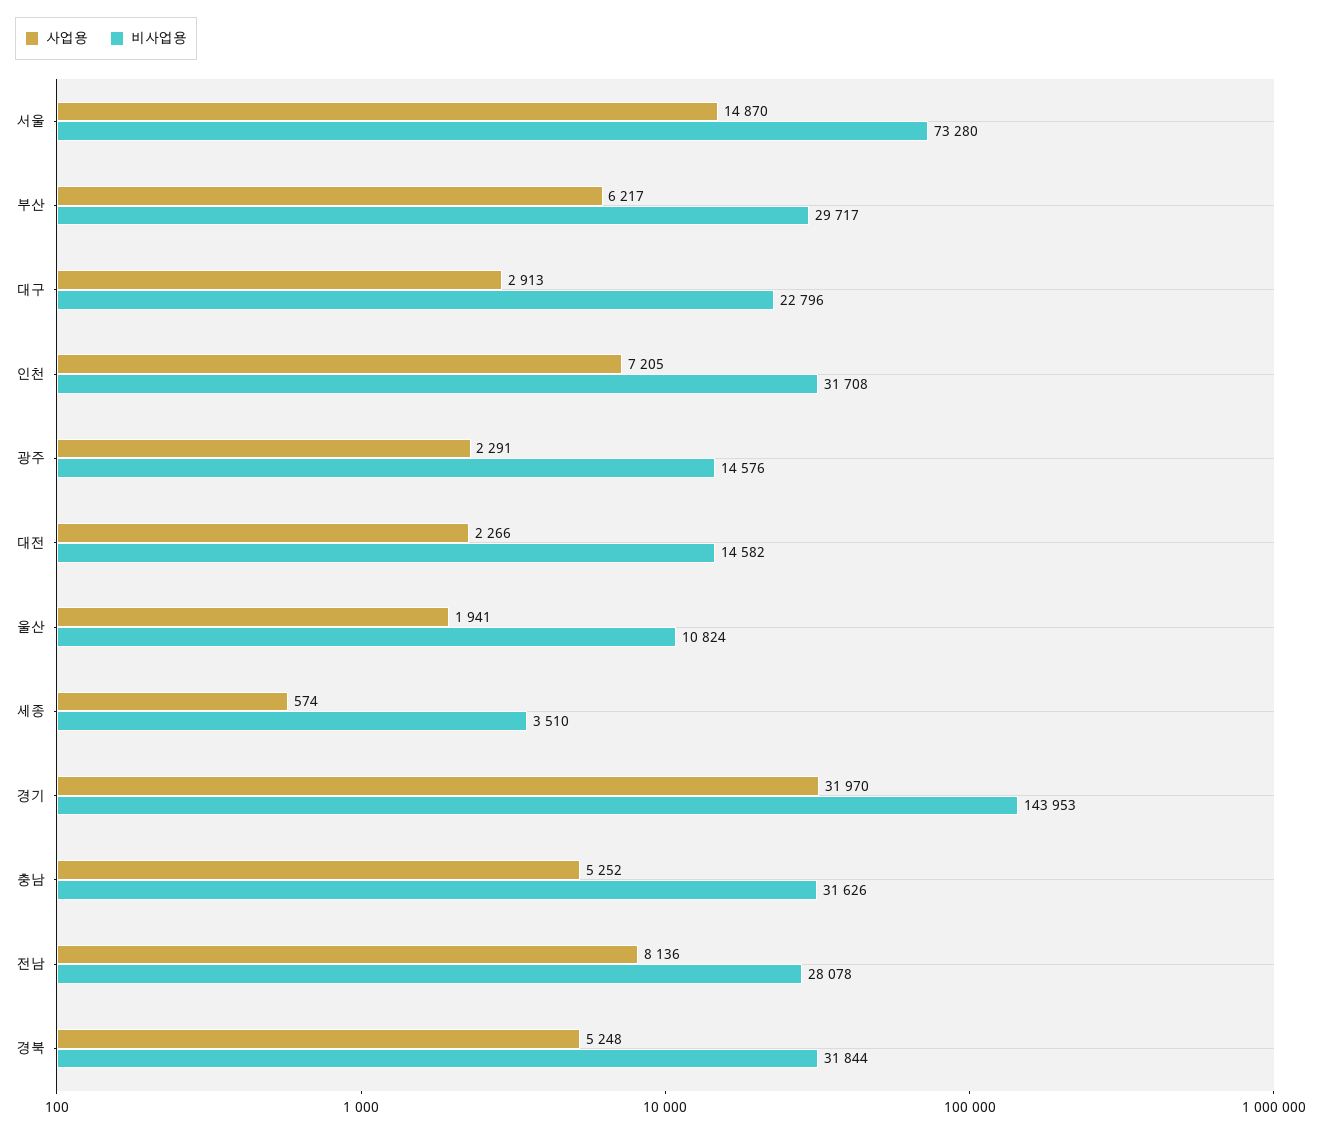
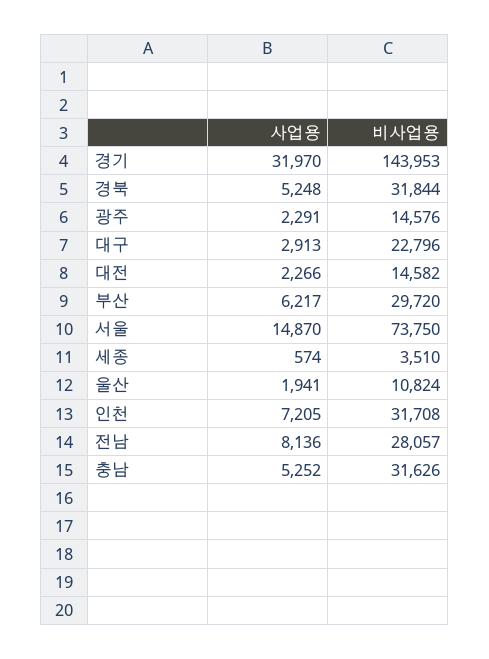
비사업용, 서울: 73280 -> 73750
비사업용, 부산: 29717 -> 29720
비사업용, 전남: 28078 -> 28057

